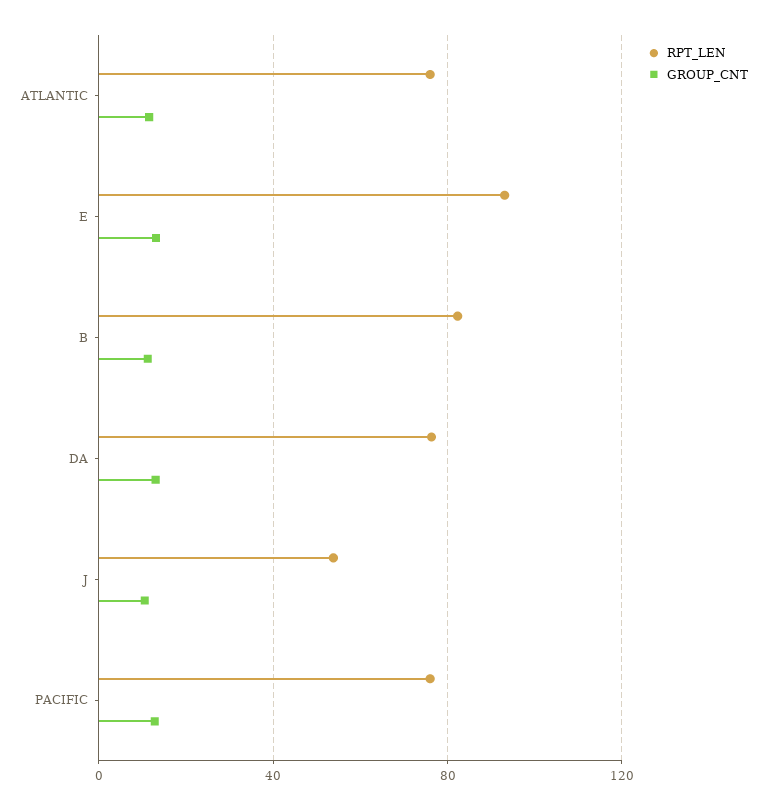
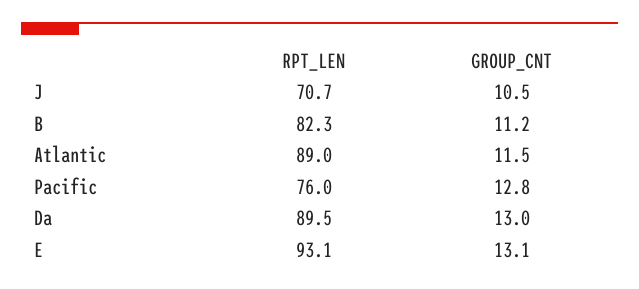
RPT_LEN, ATLANTIC: 75 -> 89
RPT_LEN, DA: 75 -> 89.5
RPT_LEN, J: 55 -> 70.7

